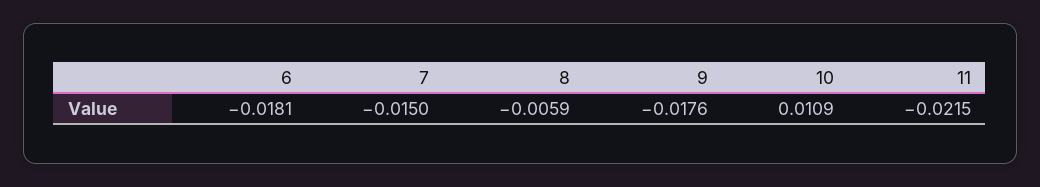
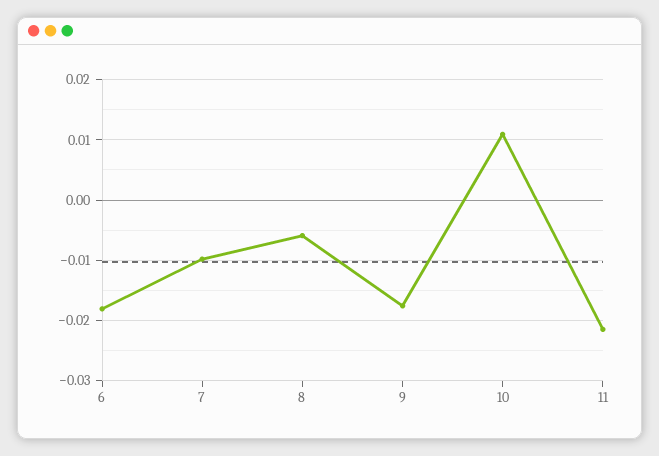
7: -0.015 -> -0.01

